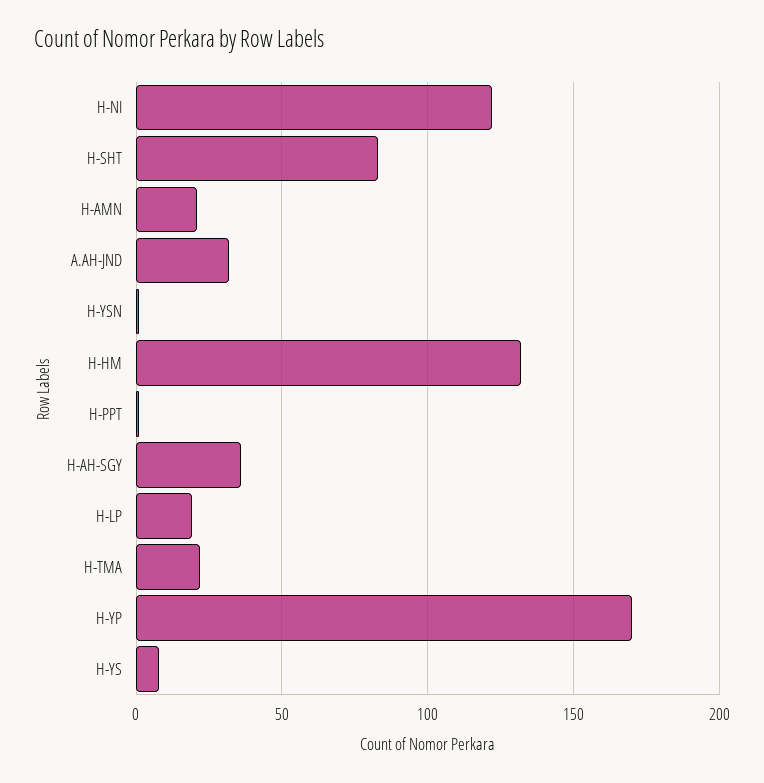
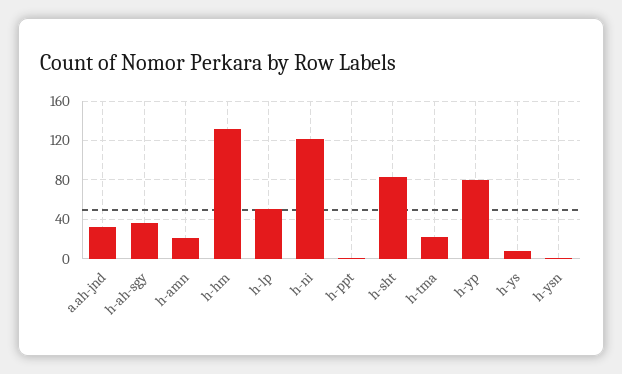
H-LP: 20 -> 50
H-YP: 170 -> 80

